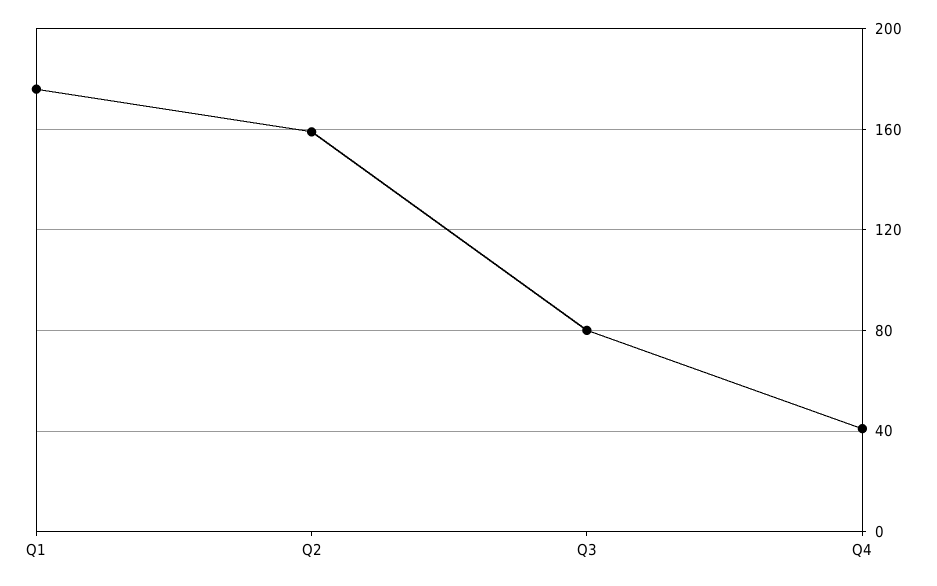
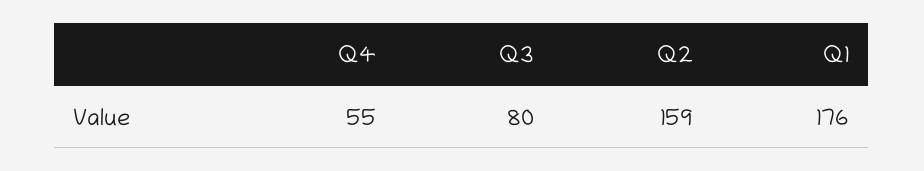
Q4: 40 -> 55

